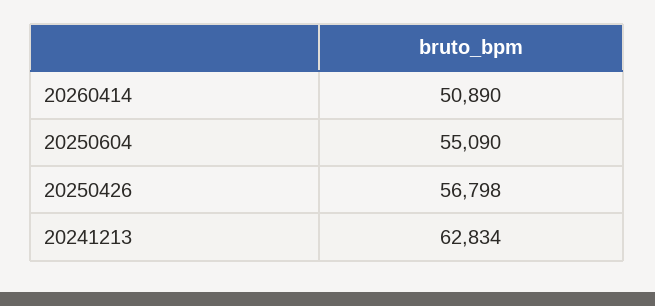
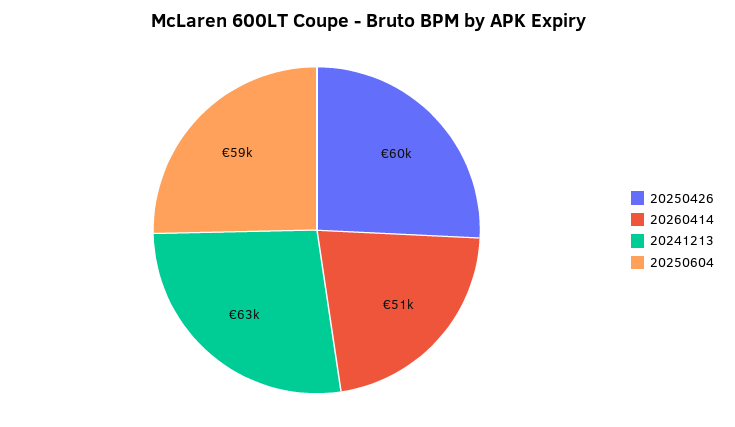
20250604: 55090 -> 59000
20250426: 56798 -> 60000

